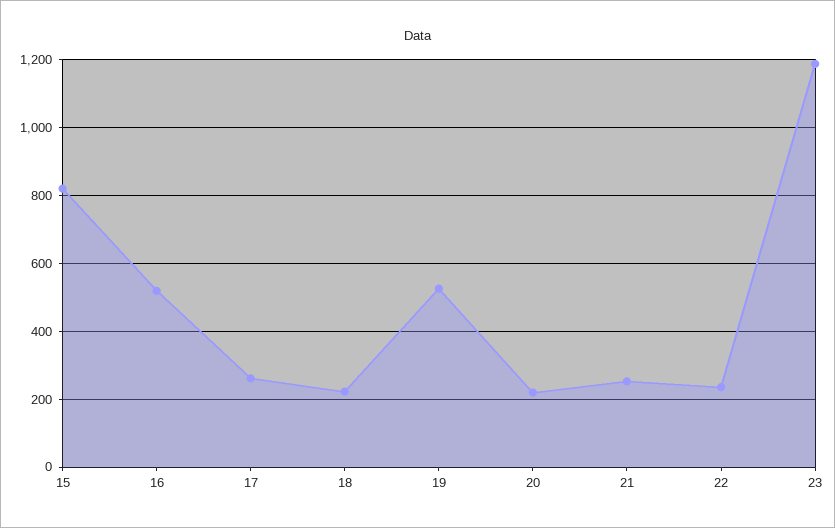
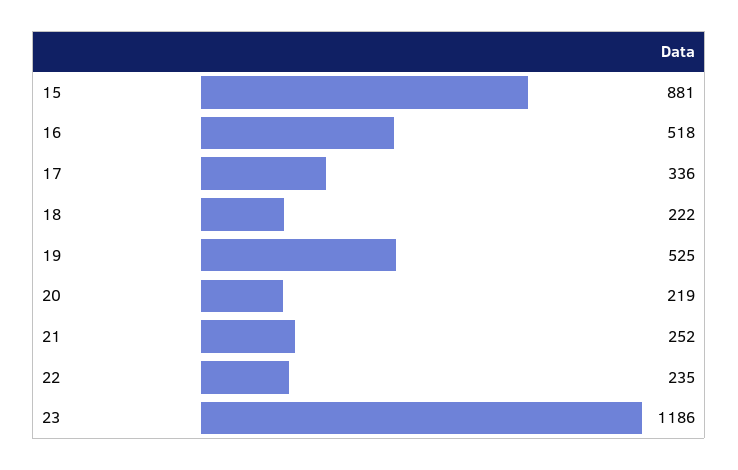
15: 820 -> 881
17: 260 -> 336

